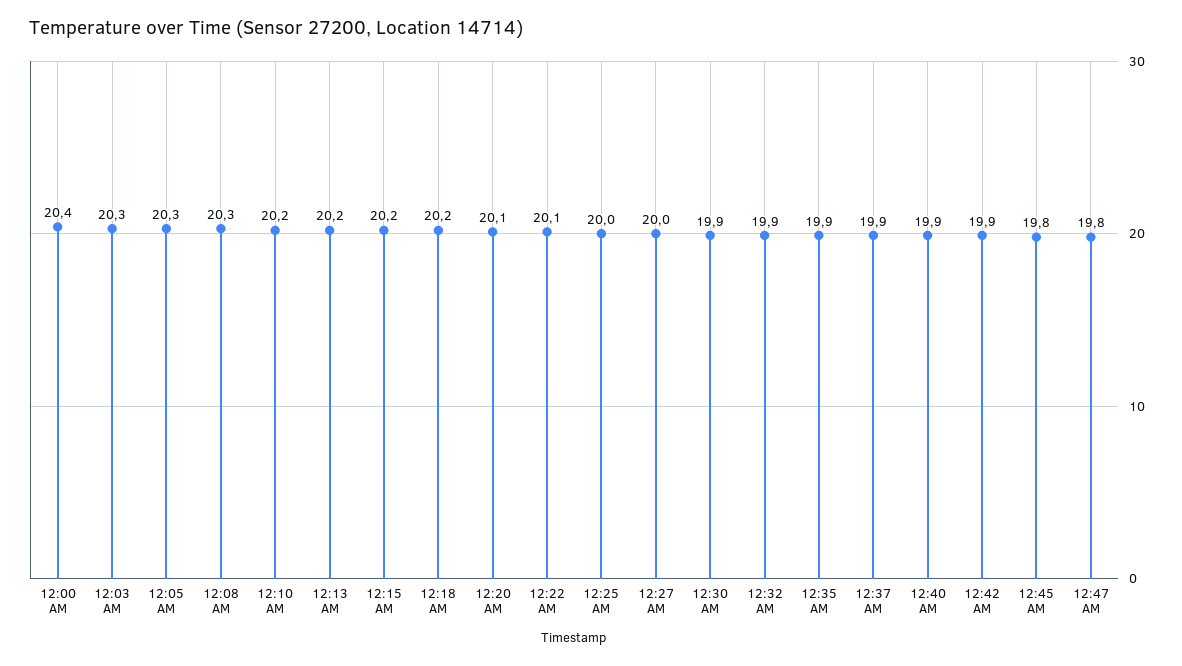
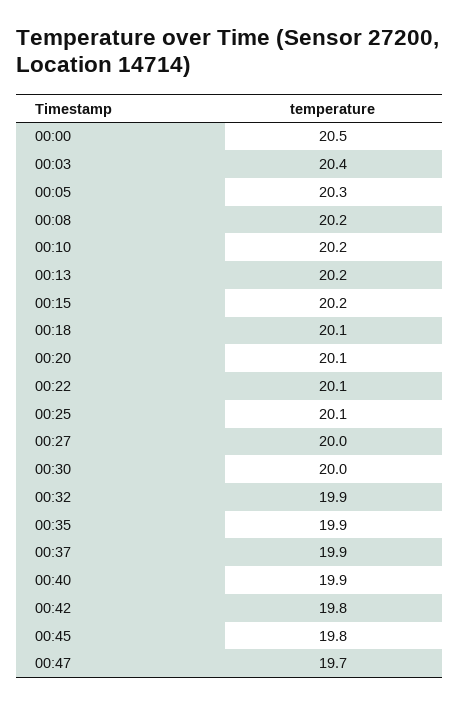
12:00 AM: 20.4 -> 20.5
12:03 AM: 20.3 -> 20.4
12:08 AM: 20.3 -> 20.2
12:18 AM: 20.2 -> 20.1
12:25 AM: 20 -> 20.1
12:30 AM: 19.9 -> 20
12:42 AM: 19.9 -> 19.8
12:47 AM: 19.8 -> 19.7

